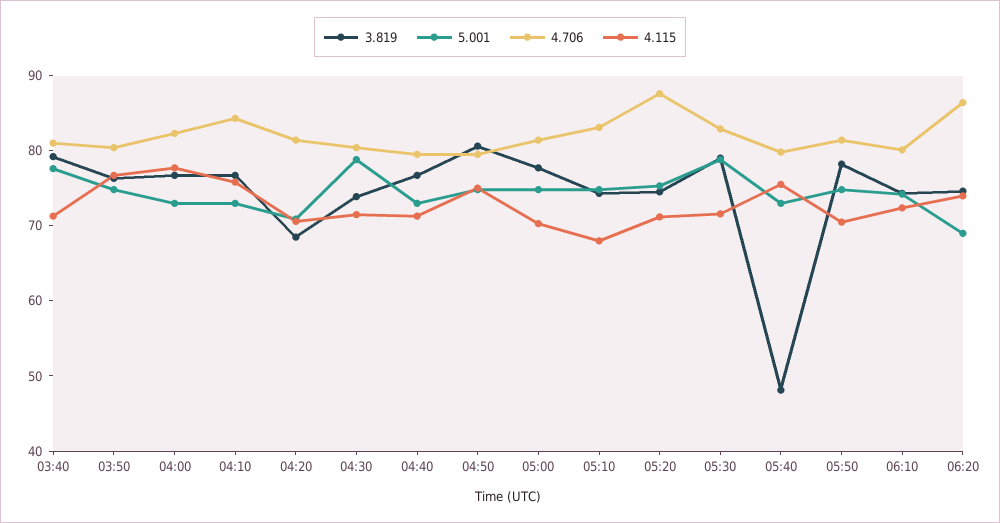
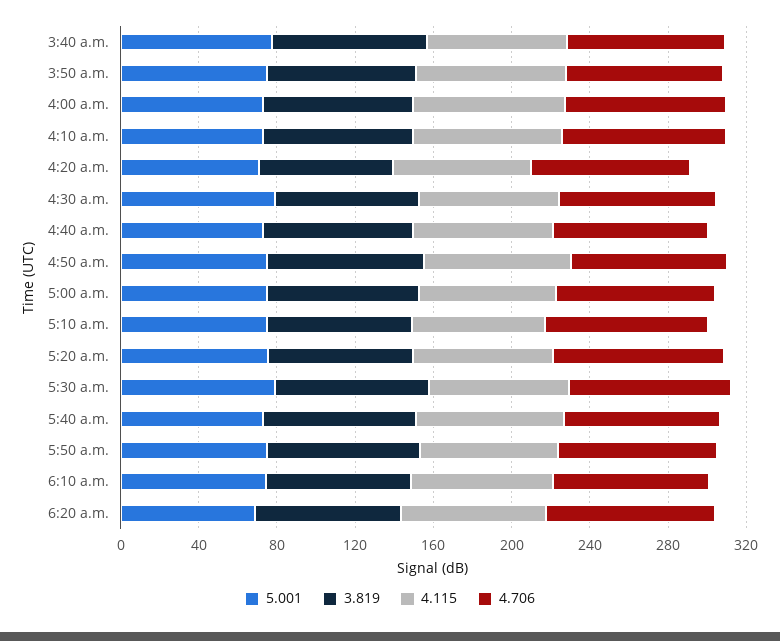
3.819, 05:40: 48 -> 80

